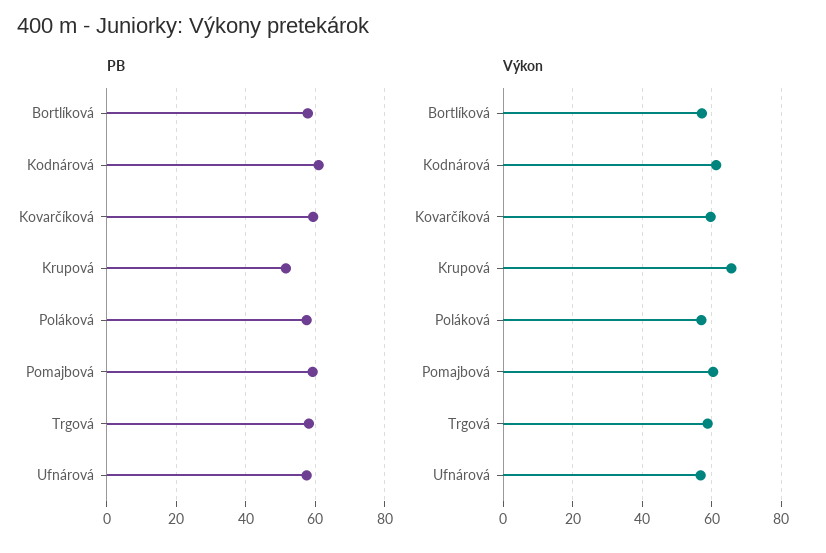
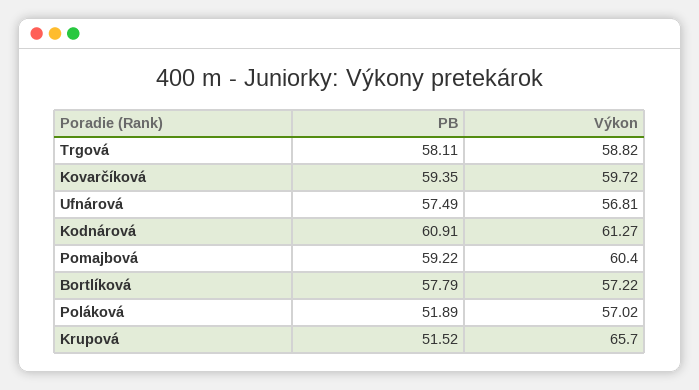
PB, Poláková: 58 -> 51.89

